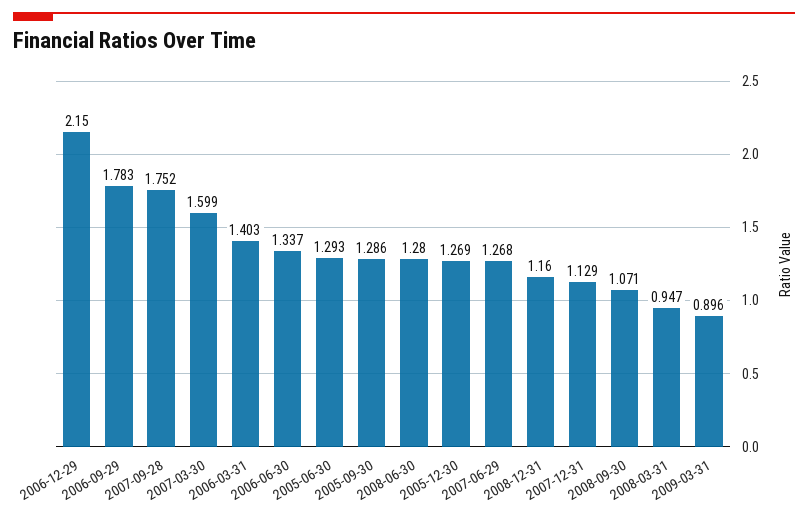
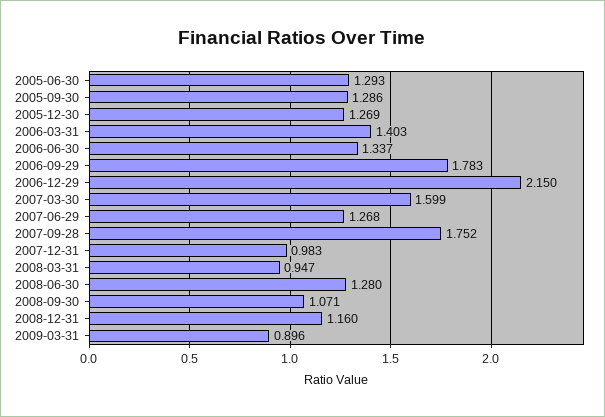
2007-12-31: 1.129 -> 0.983

